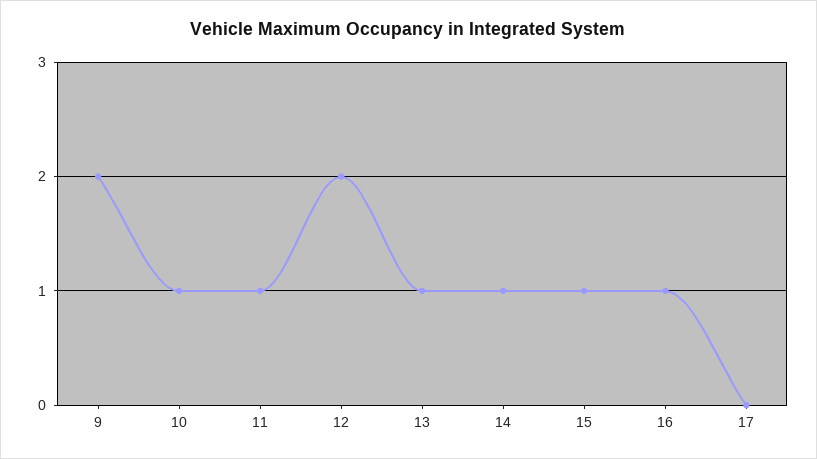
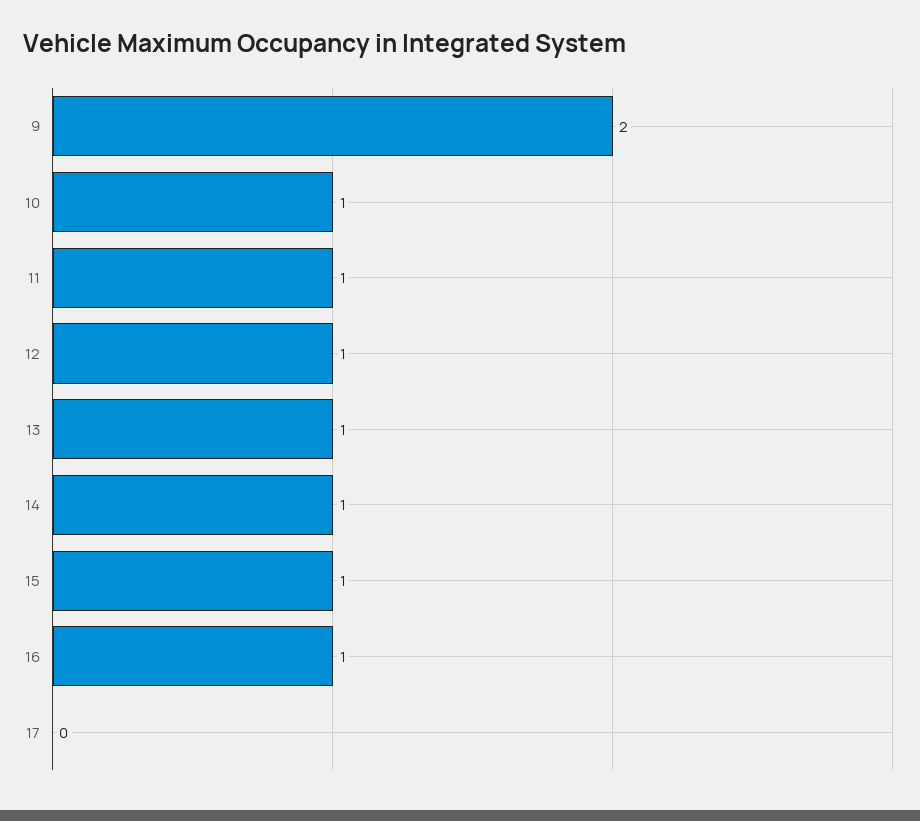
12: 2 -> 1

